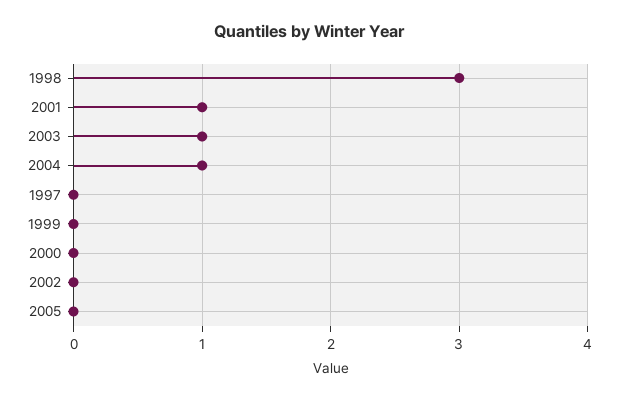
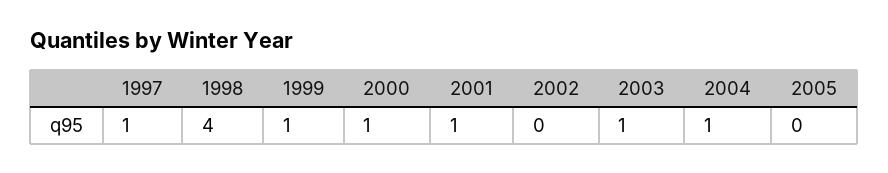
1998: 3 -> 4
1997: 0 -> 1
1999: 0 -> 1
2000: 0 -> 1

